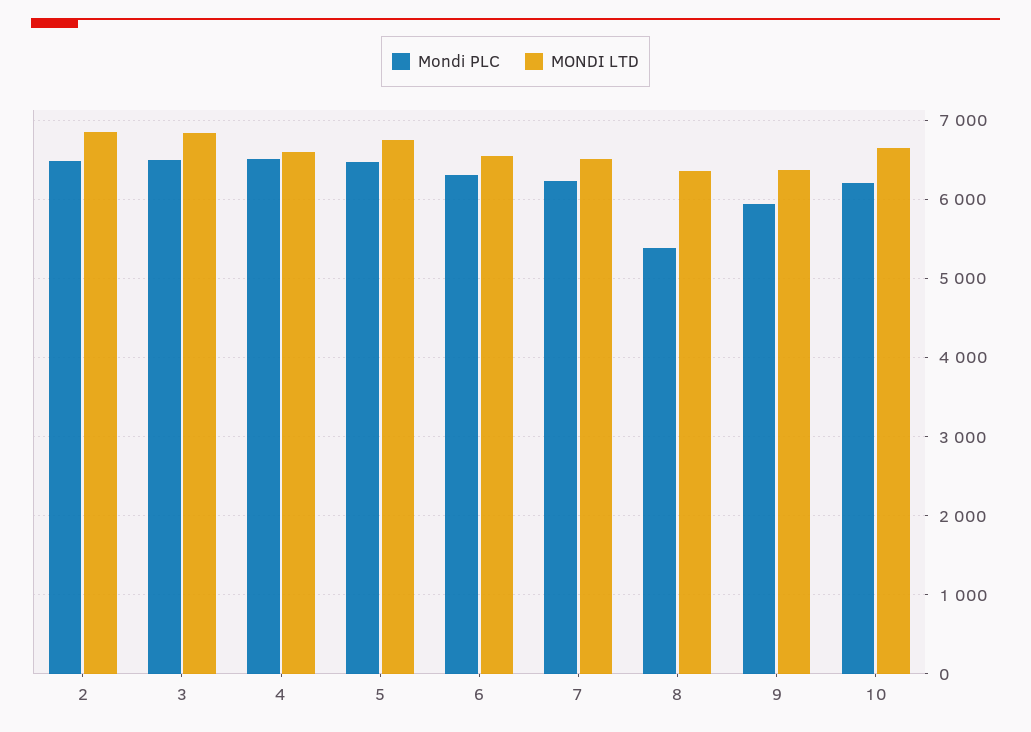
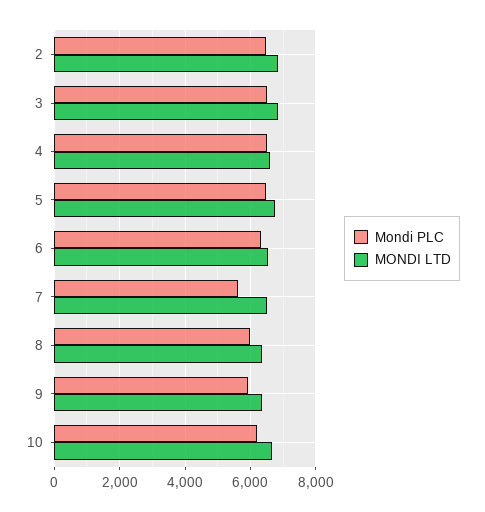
Mondi PLC, 7: 6200 -> 5600
Mondi PLC, 8: 5400 -> 6000

